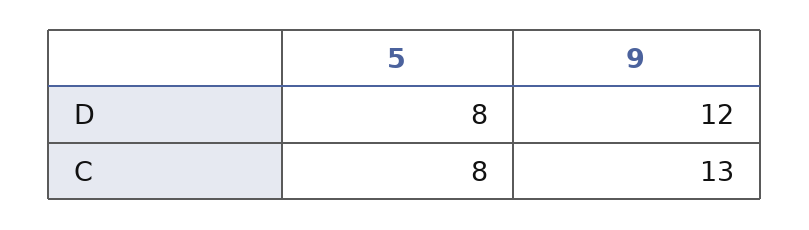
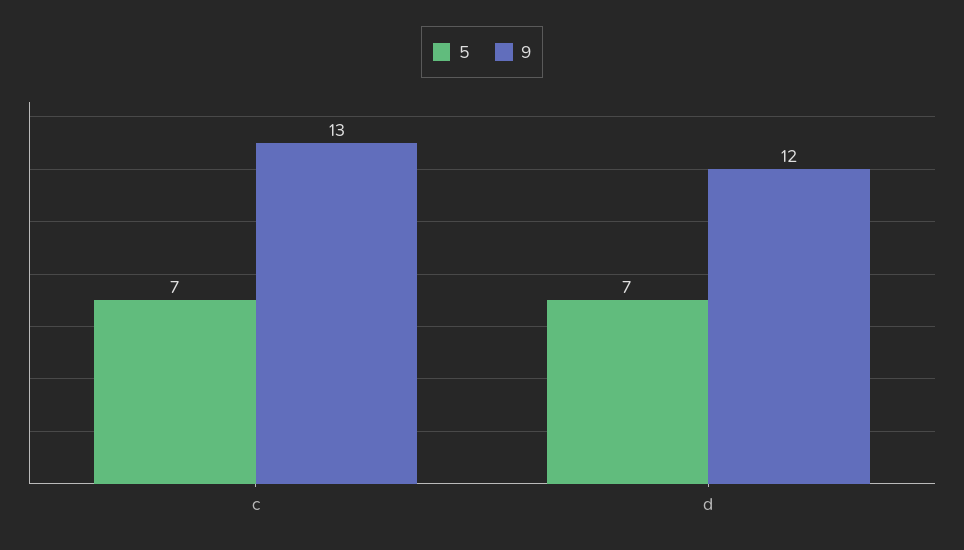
5, D: 8 -> 7
5, C: 8 -> 7

